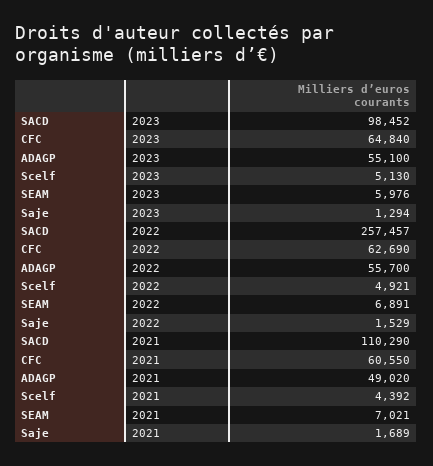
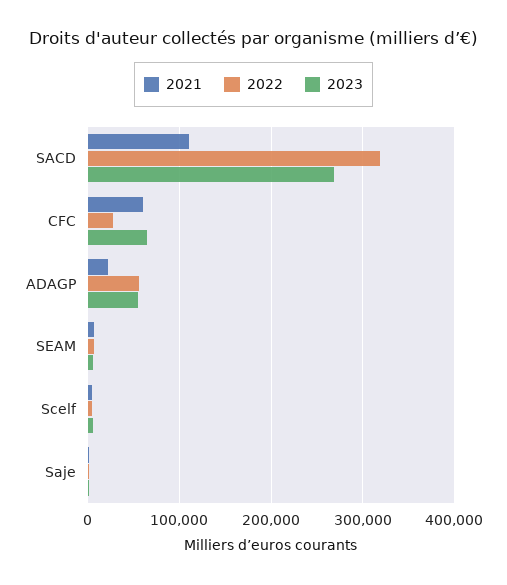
2023, SACD: 98452 -> 270000
2022, SACD: 257457 -> 320000
2022, CFC: 62690 -> 30000
2021, ADAGP: 49020 -> 20000

